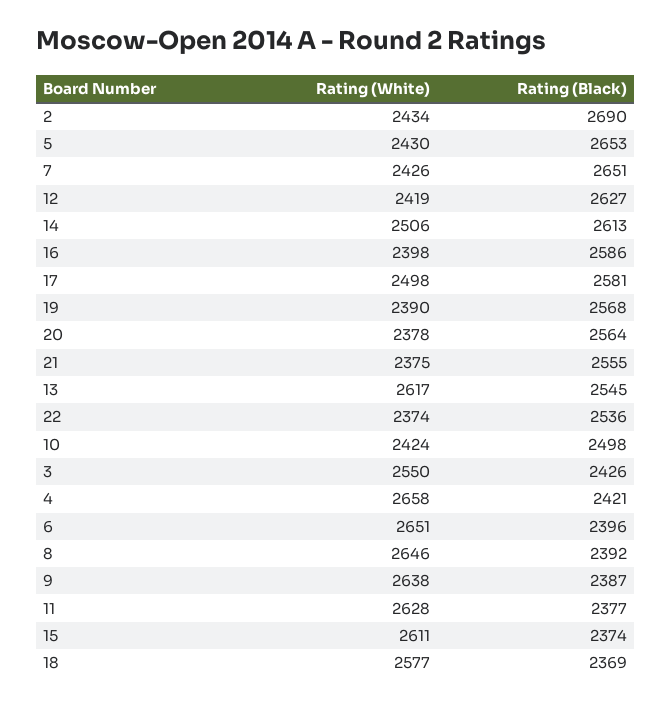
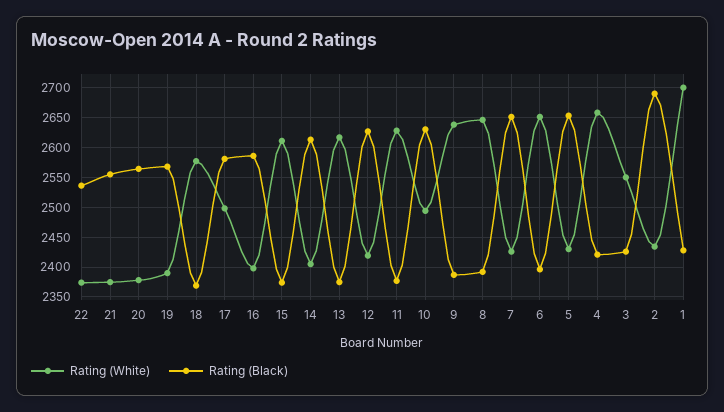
Rating (White), 14: 2506 -> 2400
Rating (Black), 13: 2545 -> 2375
Rating (White), 10: 2424 -> 2500
Rating (Black), 10: 2498 -> 2625
Rating (White), 1: none -> 2700
Rating (Black), 1: none -> 2425

